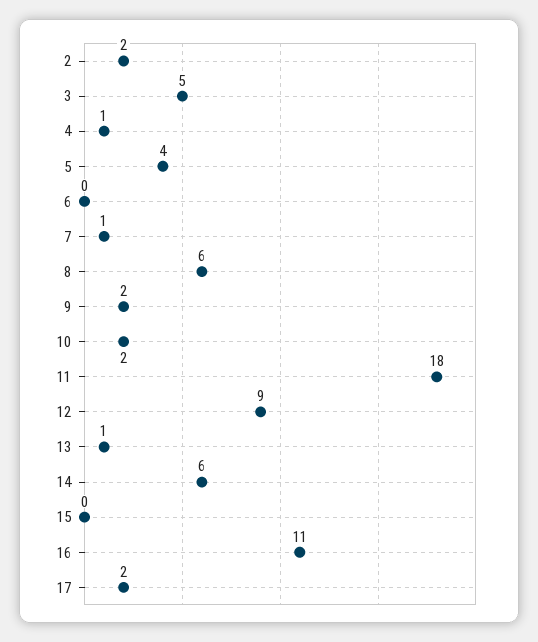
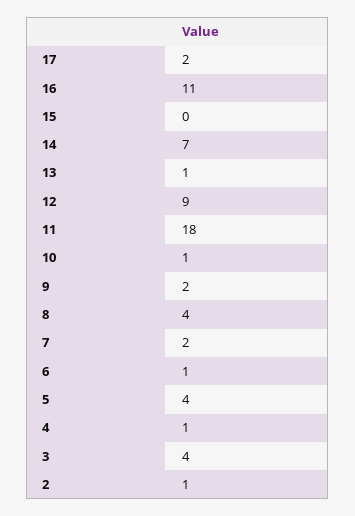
2: 2 -> 1
3: 5 -> 4
6: 0 -> 1
7: 1 -> 2
8: 6 -> 4
10: 2 -> 1
14: 6 -> 7

